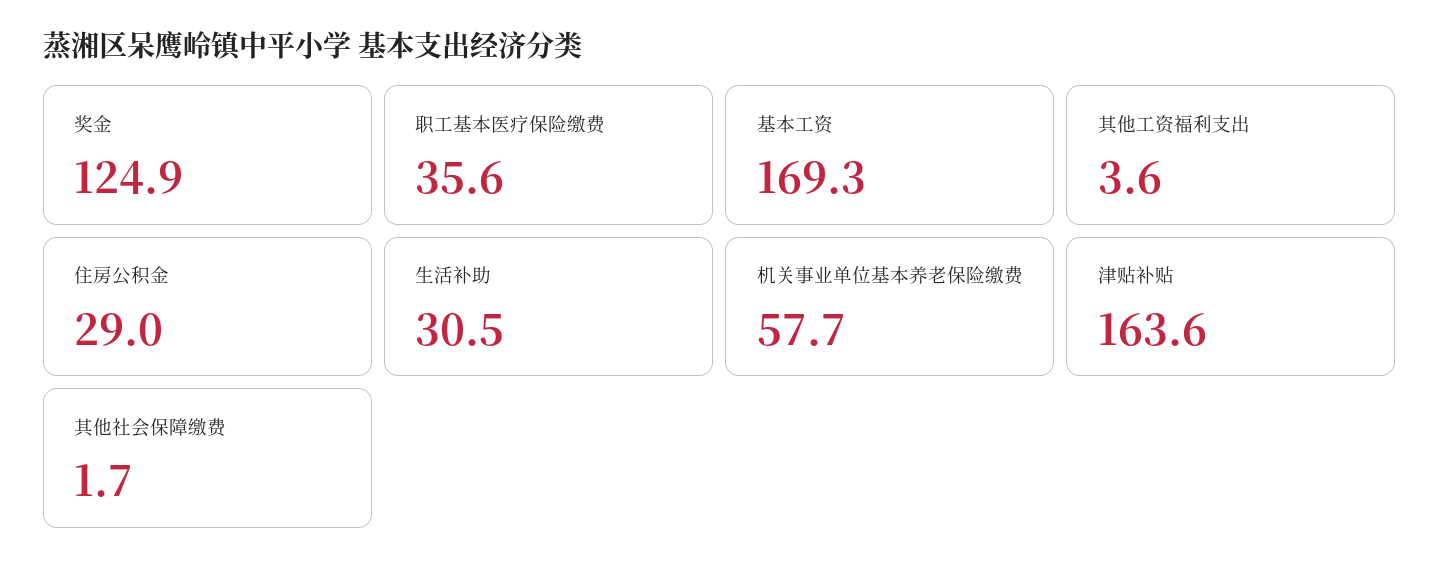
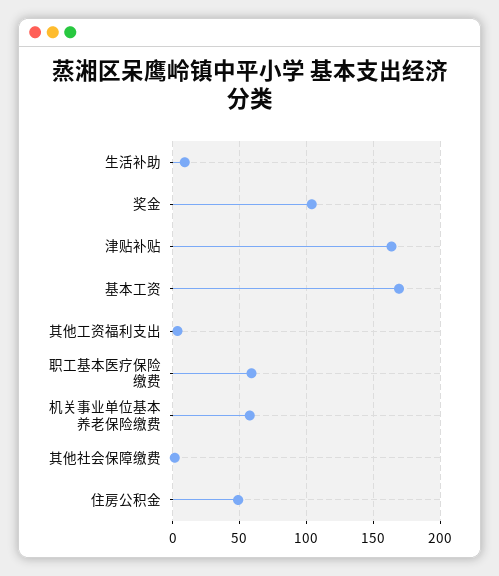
奖金: 124.9 -> 105
职工基本医疗保险缴费: 35.6 -> 60
住房公积金: 29 -> 50
生活补助: 30.5 -> 10

